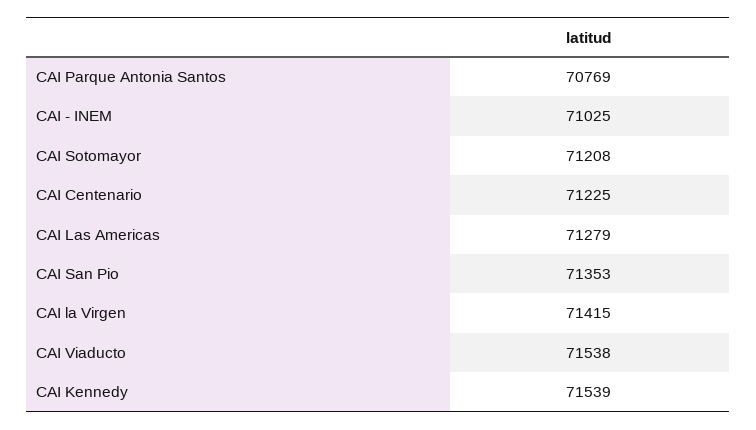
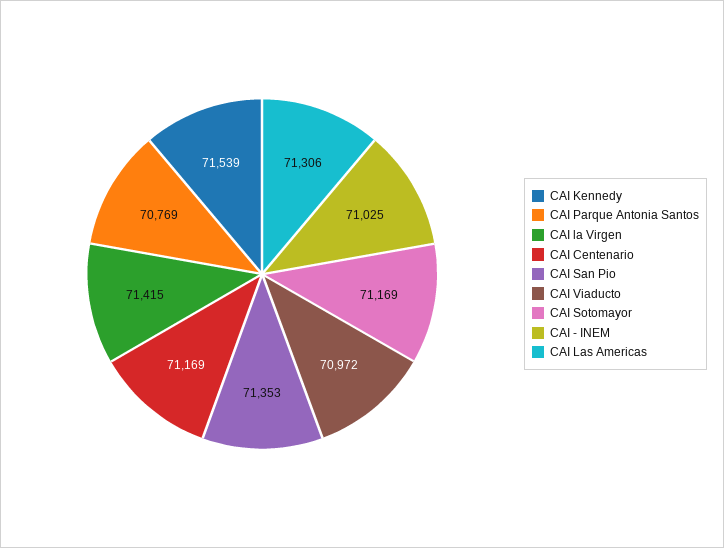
CAI Sotomayor: 71208 -> 71169
CAI Centenario: 71225 -> 71169
CAI Las Americas: 71279 -> 71306
CAI Viaducto: 71538 -> 70972

